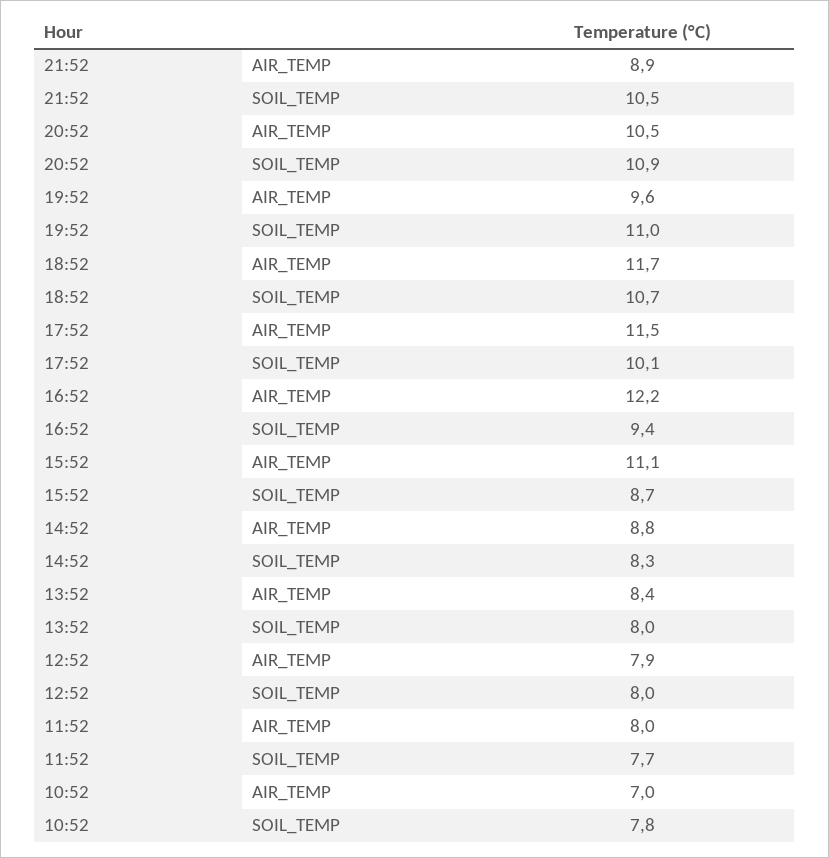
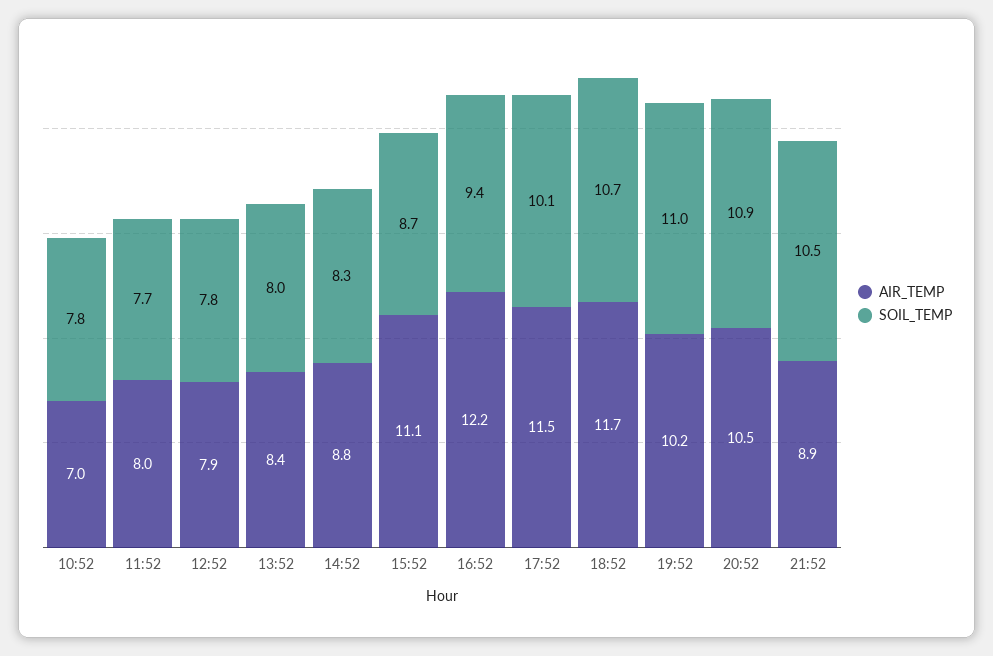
AIR_TEMP, 19:52: 9.6 -> 10.2
SOIL_TEMP, 12:52: 8 -> 7.8

